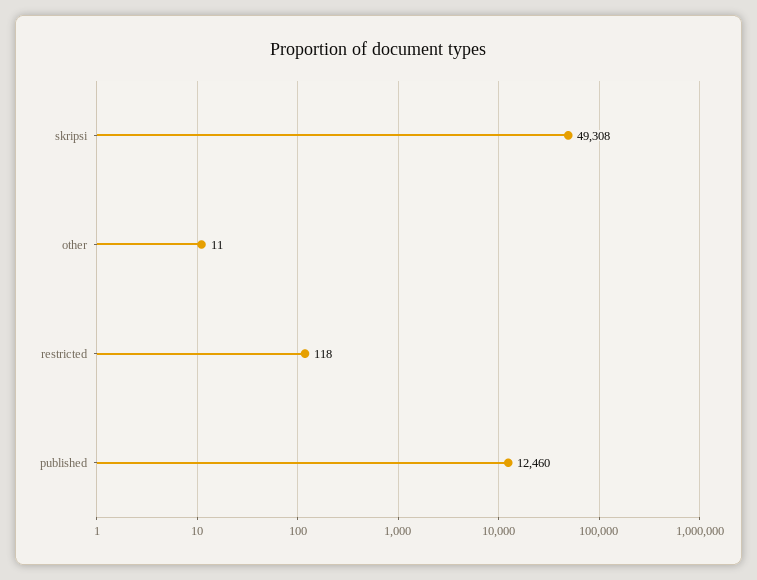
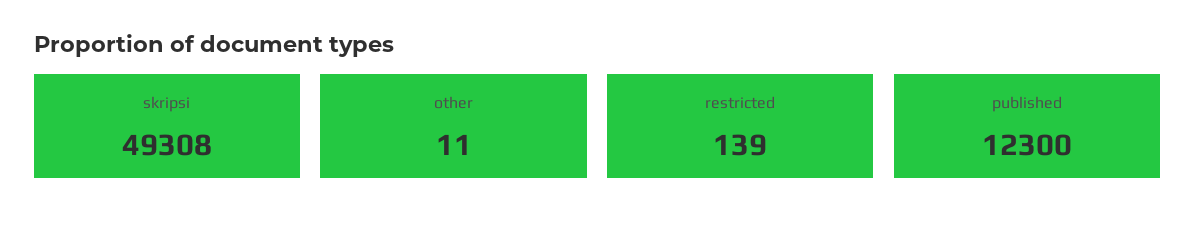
restricted: 118 -> 139
published: 12460 -> 12300

